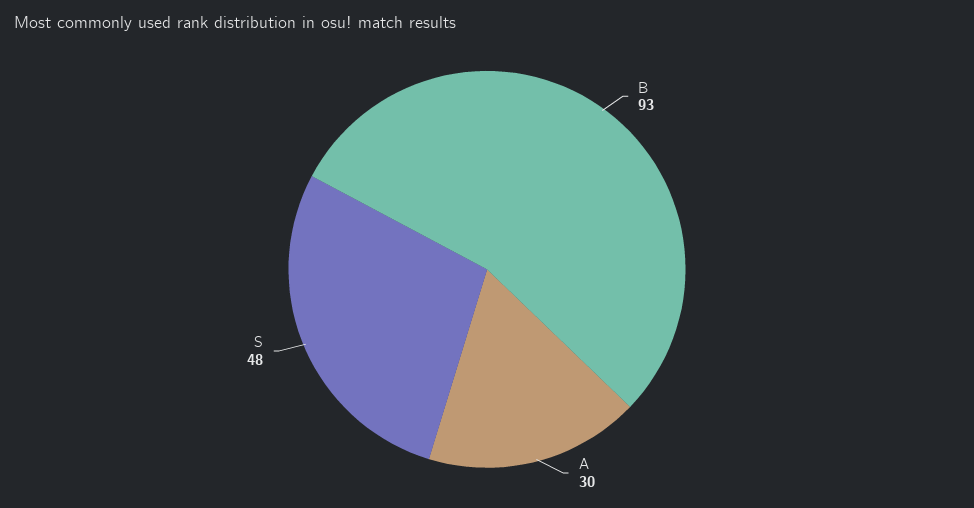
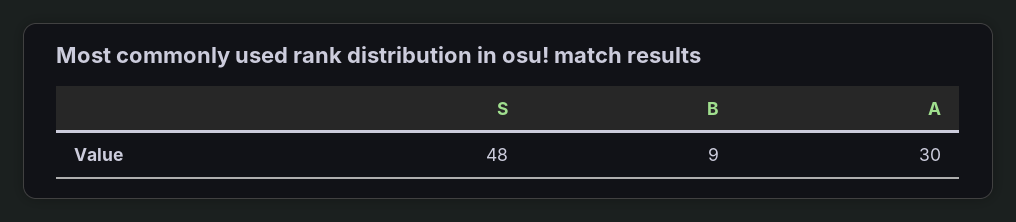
B: 93 -> 9

